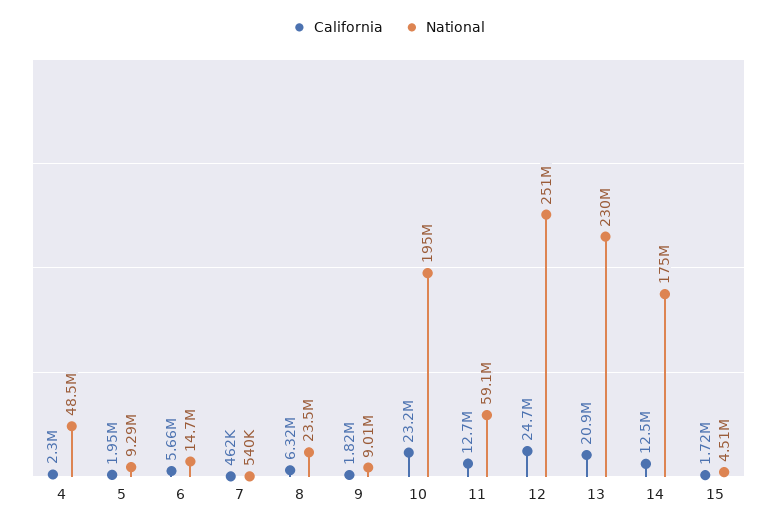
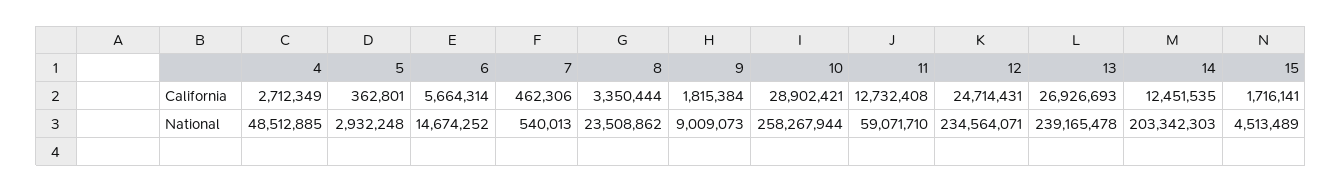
California, 4: 2300000 -> 2712349
California, 5: 1950000 -> 362801
National, 5: 9290000 -> 2932248
California, 8: 6320000 -> 3350444
California, 10: 23200000 -> 28902421
National, 10: 195000000 -> 258267944
National, 12: 251000000 -> 234564071
California, 13: 20900000 -> 26926693
National, 13: 230000000 -> 239165478
National, 14: 175000000 -> 203342303

